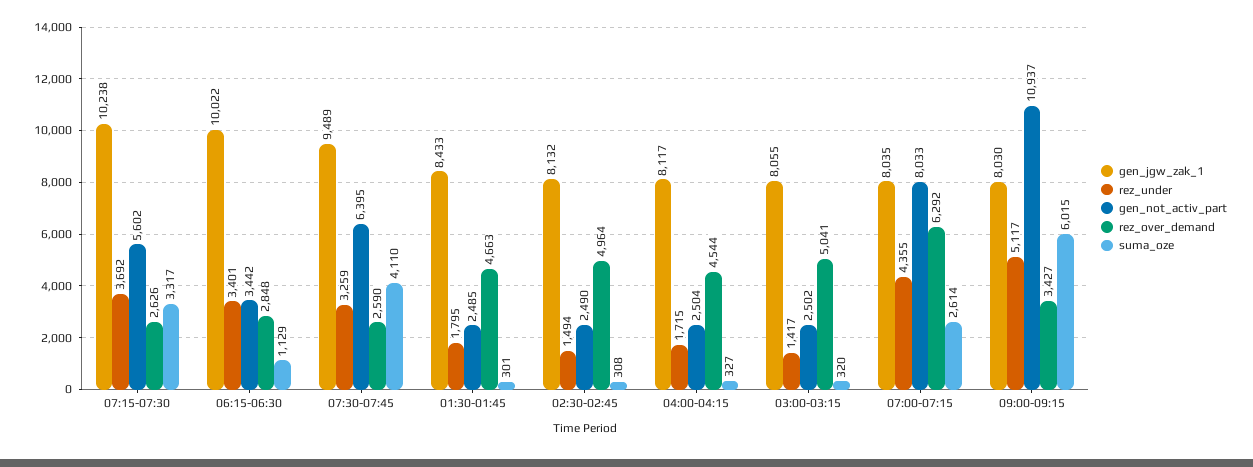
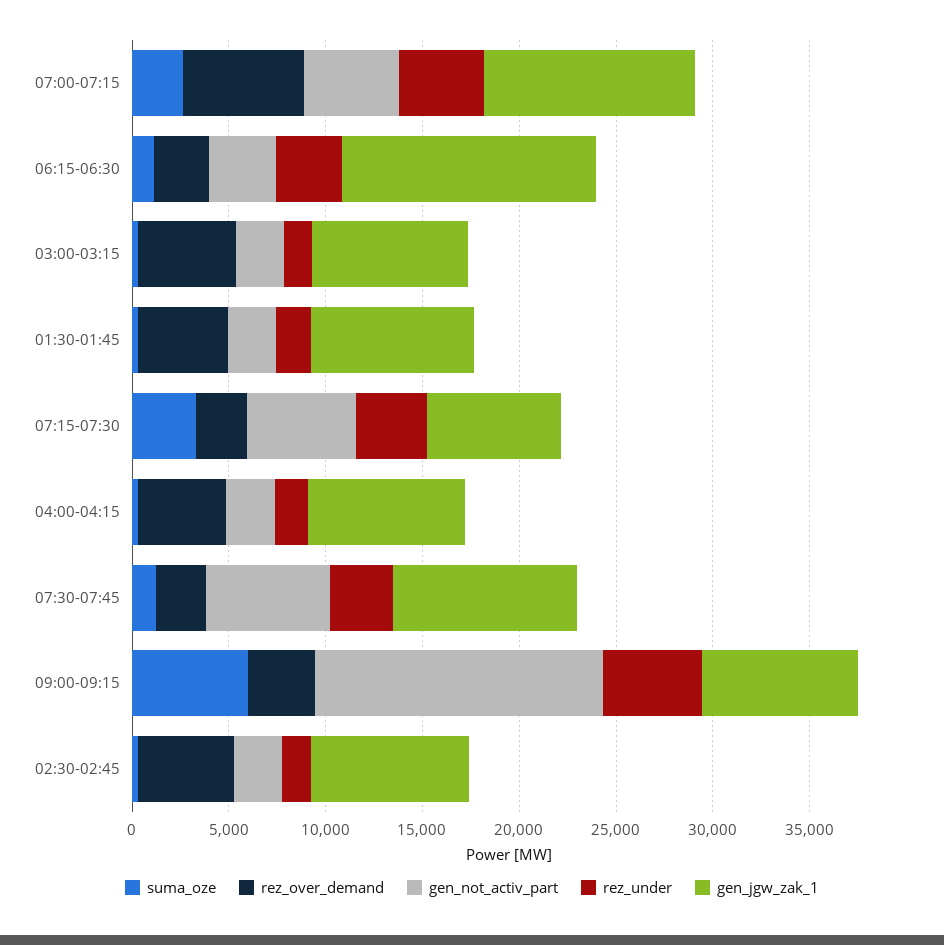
gen_jgw_zak_1, 07:15-07:30: 10238 -> 7000
gen_jgw_zak_1, 06:15-06:30: 10022 -> 13000
suma_oze, 07:30-07:45: 4110 -> 1000
gen_jgw_zak_1, 07:00-07:15: 8035 -> 11000
gen_not_activ_part, 07:00-07:15: 8033 -> 5000
gen_not_activ_part, 09:00-09:15: 10937 -> 15000

